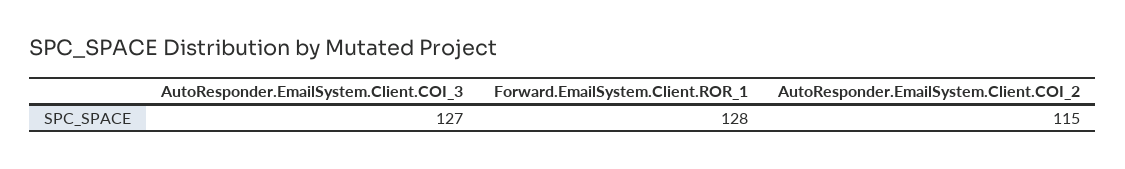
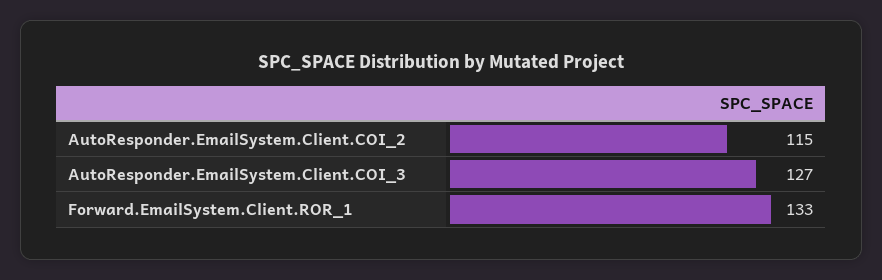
Forward.EmailSystem.Client.ROR_1: 128 -> 133

